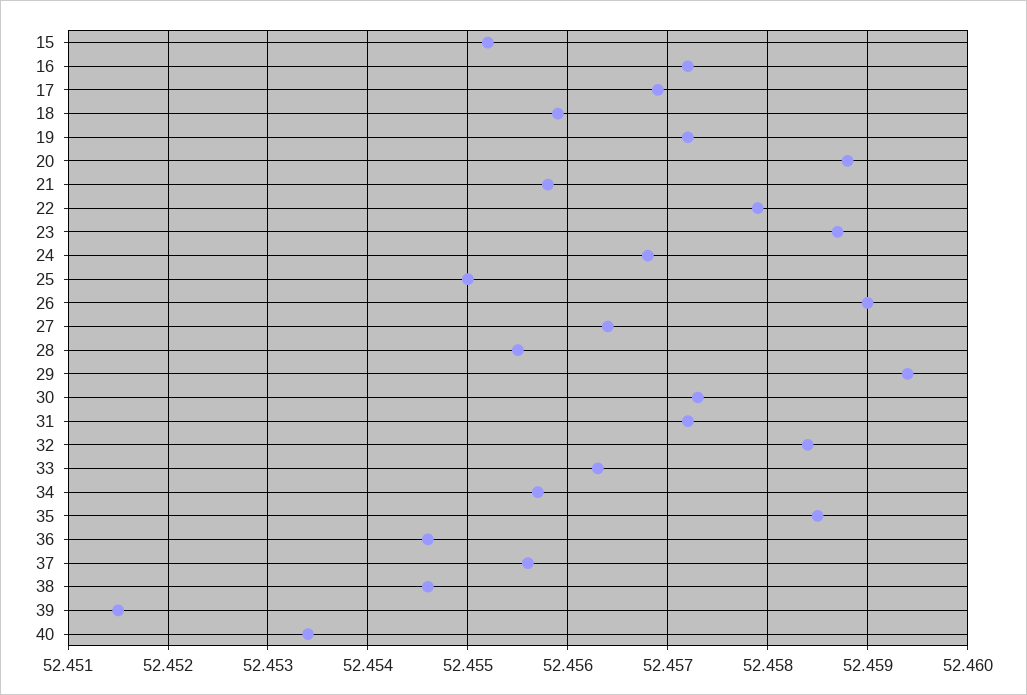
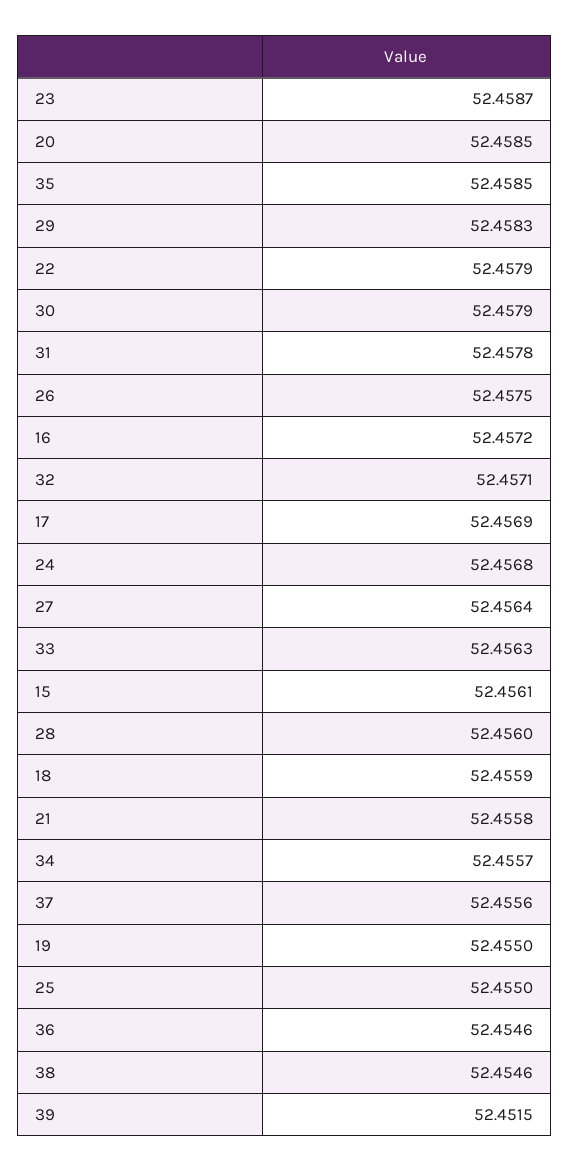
15: 52.4552 -> 52.4561
19: 52.4572 -> 52.455
20: 52.4588 -> 52.4585
26: 52.459 -> 52.4575
28: 52.4555 -> 52.456
29: 52.4594 -> 52.4583
30: 52.4573 -> 52.4579
31: 52.4572 -> 52.4578
32: 52.4584 -> 52.4571
40: 52.4534 -> none

